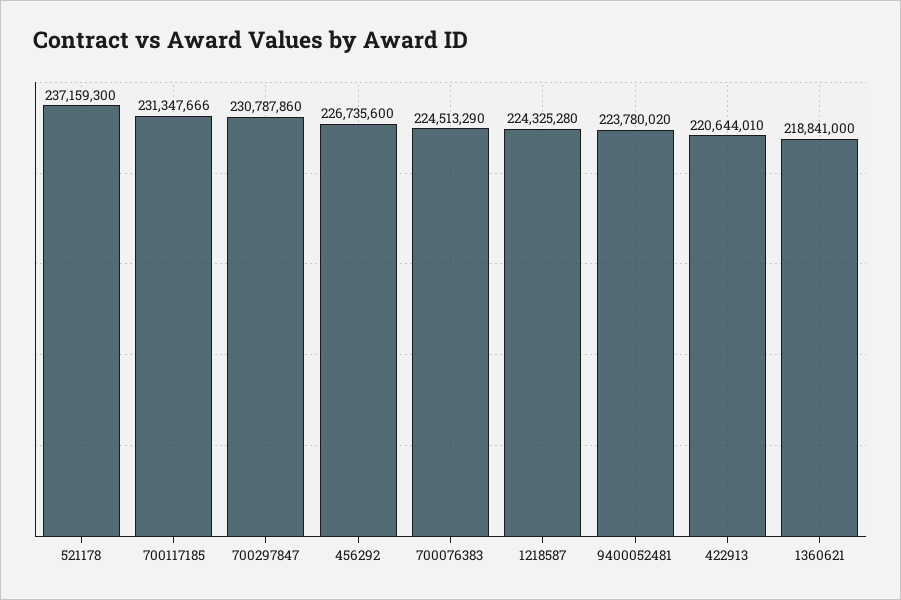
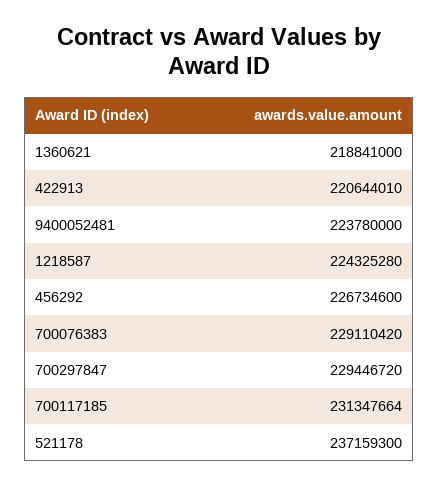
700117185: 231347666 -> 231347664
700297847: 230787860 -> 229446720
456292: 226735600 -> 226734600
700076383: 224513290 -> 229110420
9400052481: 223780020 -> 223780000

